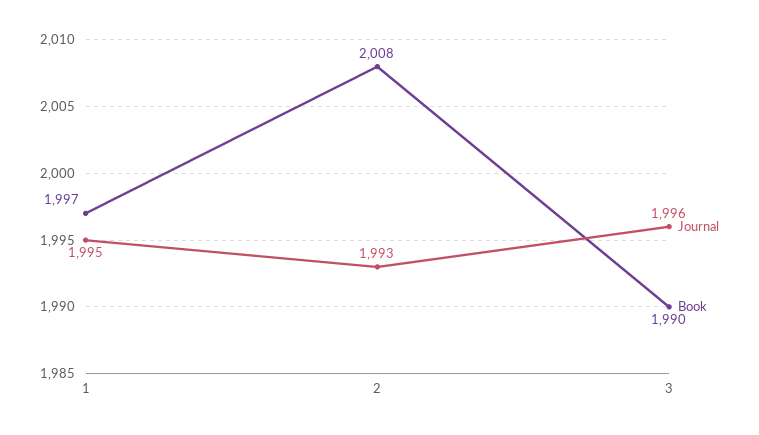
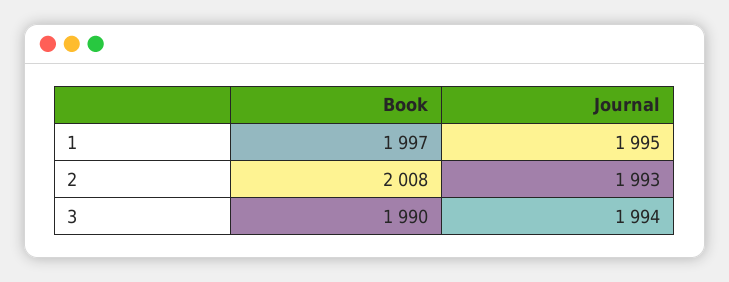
Journal, 3: 1996 -> 1994

